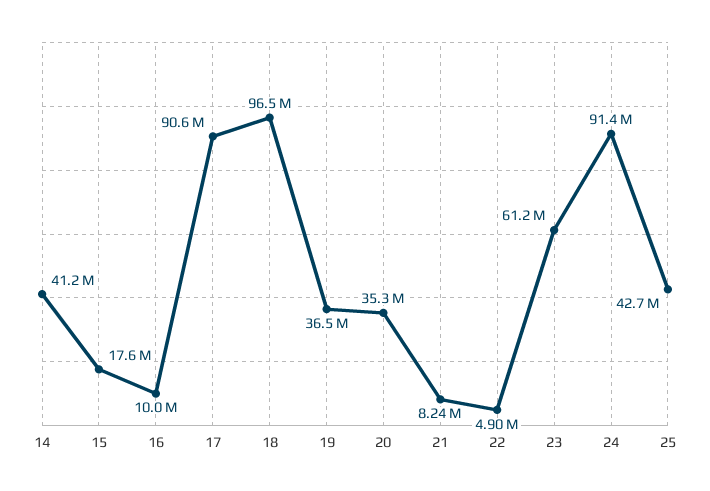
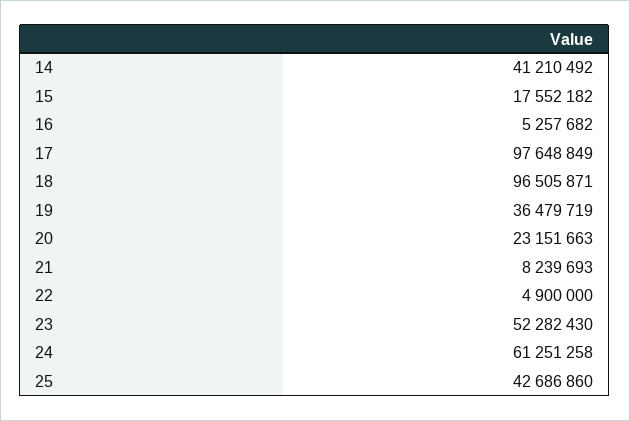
16: 10000000 -> 5257682
17: 90600000 -> 97648849
20: 35300000 -> 23151663
23: 61200000 -> 52282430
24: 91400000 -> 61251258

